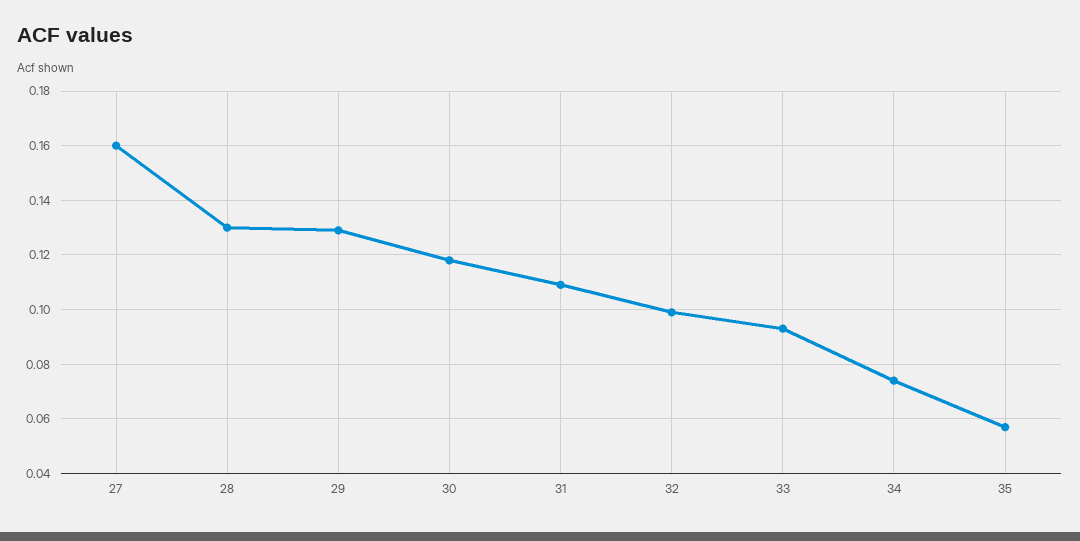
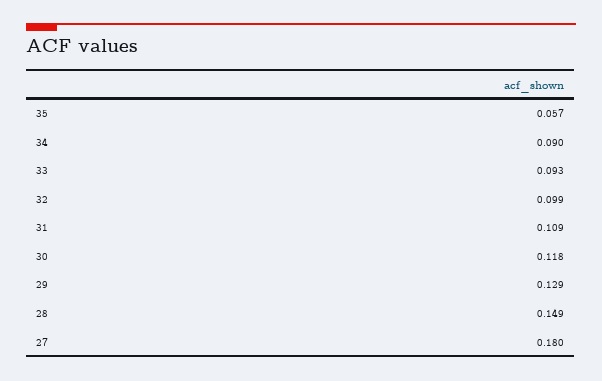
27: 0.16 -> 0.18
28: 0.13 -> 0.149
34: 0.075 -> 0.09

